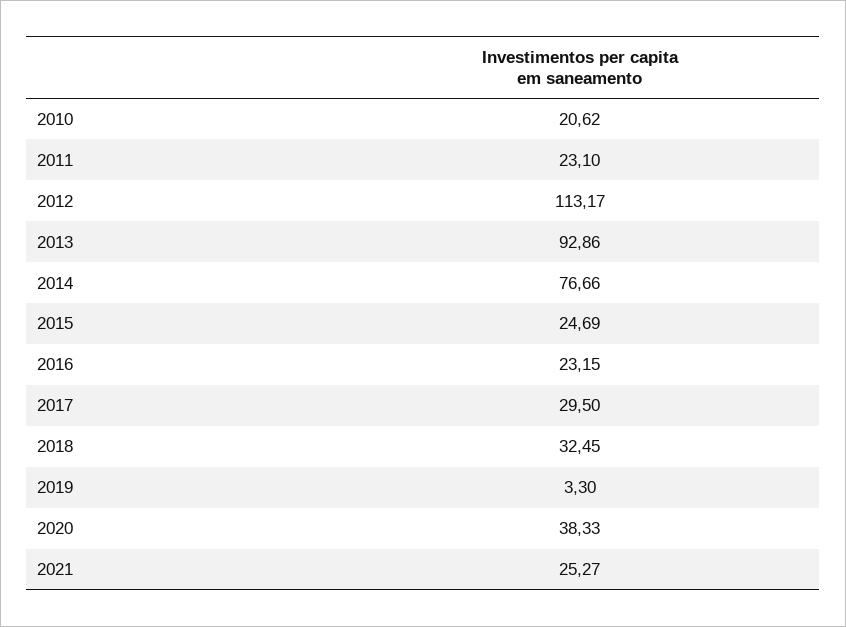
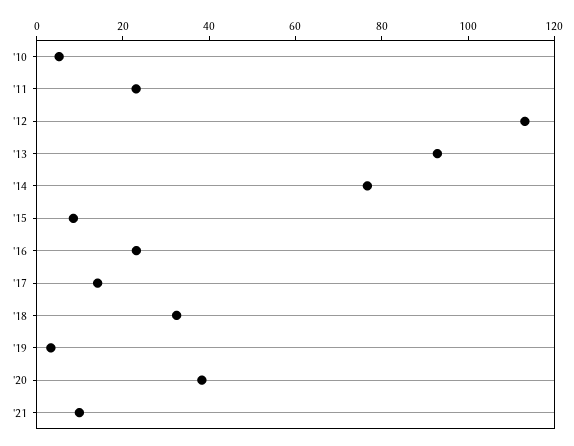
2010: 20.62 -> 5
2015: 24.69 -> 10
2017: 29.5 -> 15
2021: 25.27 -> 10

